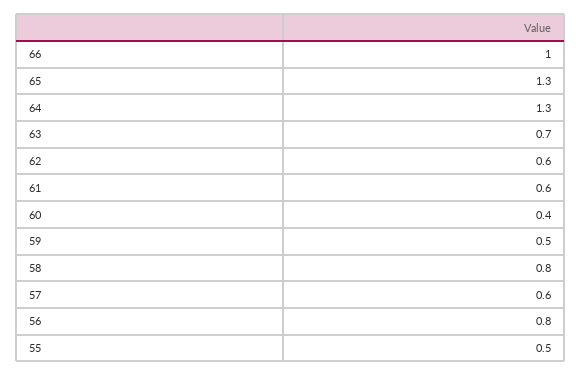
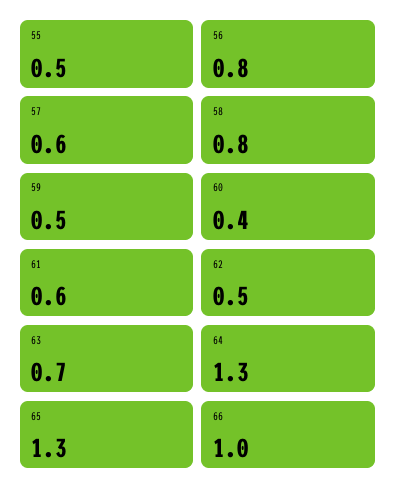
62: 0.6 -> 0.5

